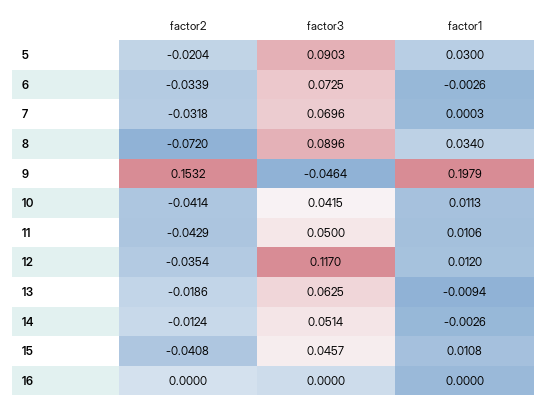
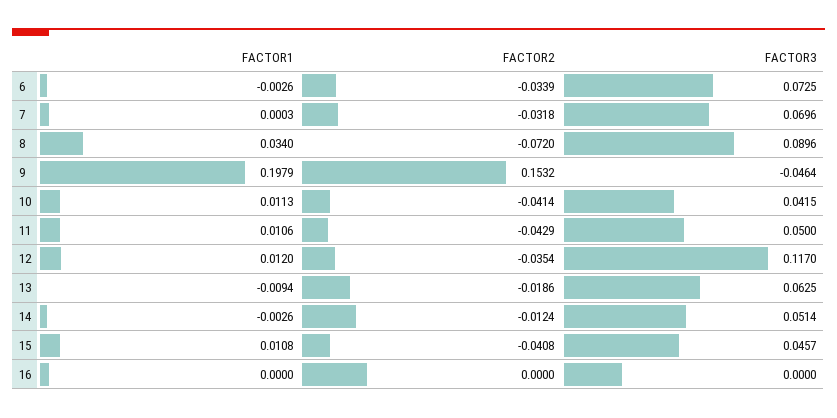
factor2, 5: -0.0204 -> none
factor3, 5: 0.0903 -> none
factor1, 5: 0.03 -> none

